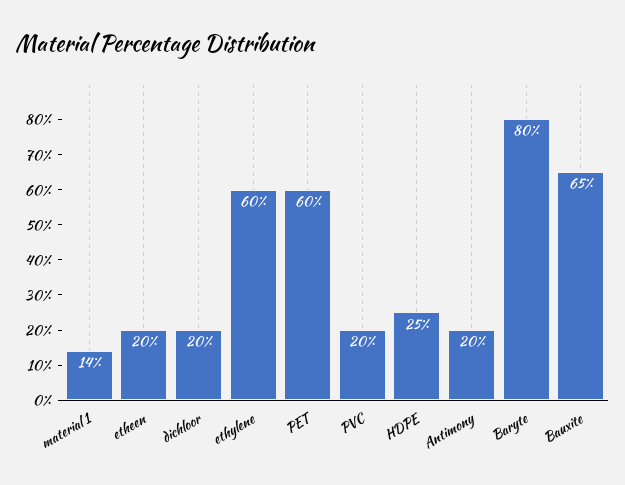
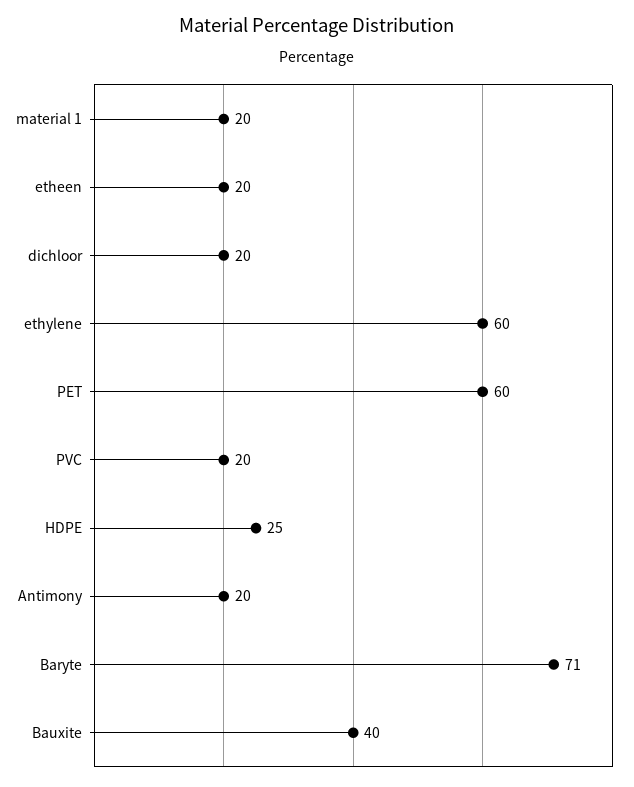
material 1: 14 -> 20
Baryte: 80 -> 71
Bauxite: 65 -> 40

